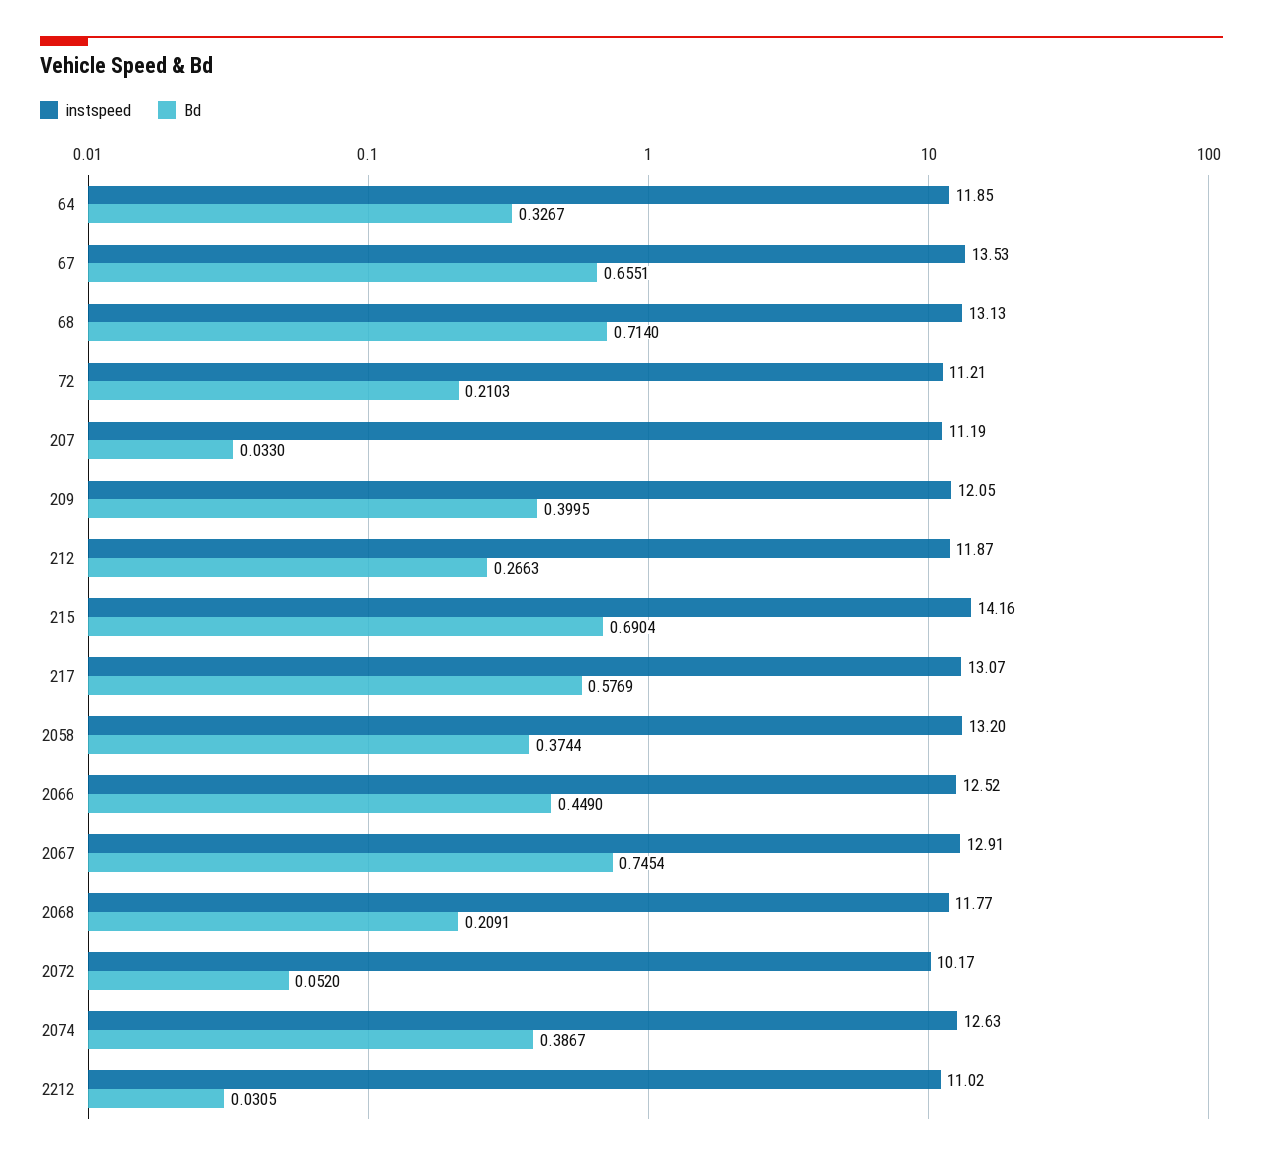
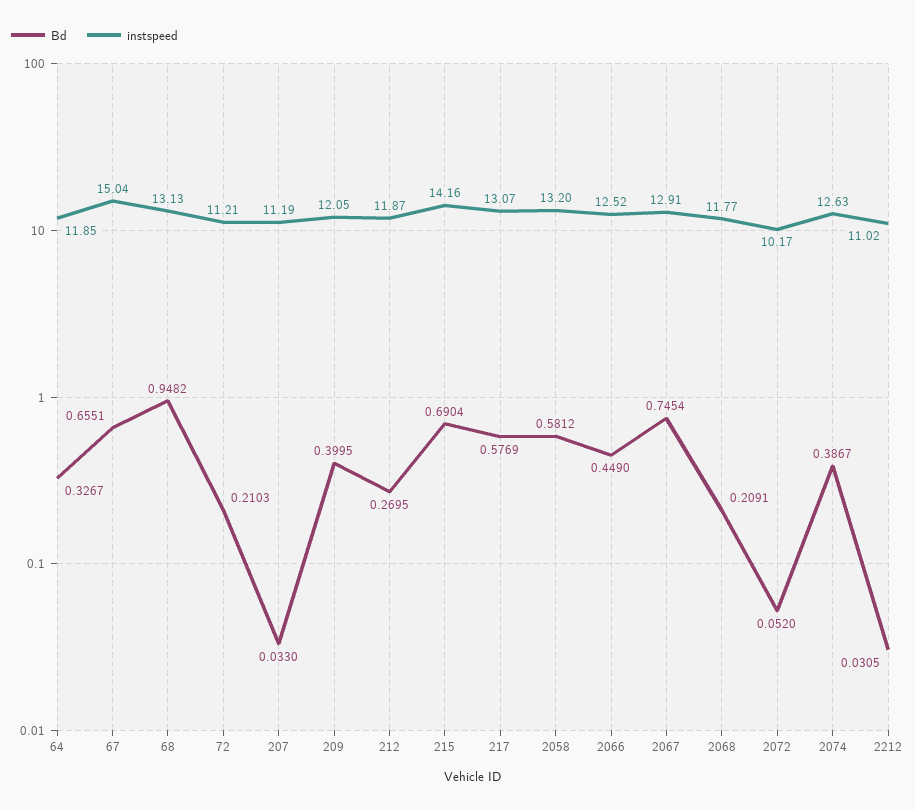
instspeed, 67: 13.53 -> 15.04
Bd, 68: 0.714 -> 0.9482
Bd, 212: 0.2663 -> 0.2695
Bd, 2058: 0.3744 -> 0.5812

